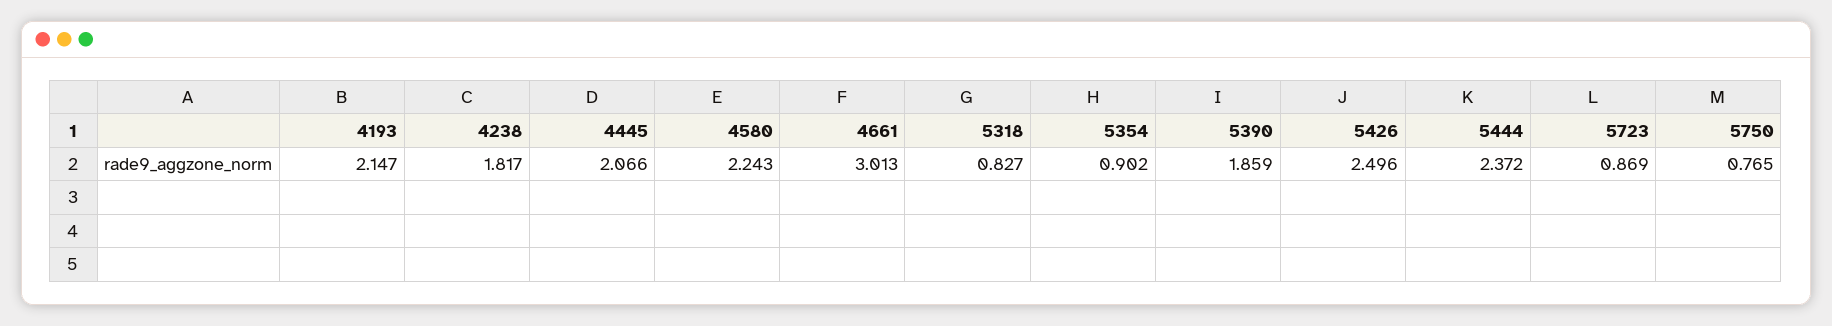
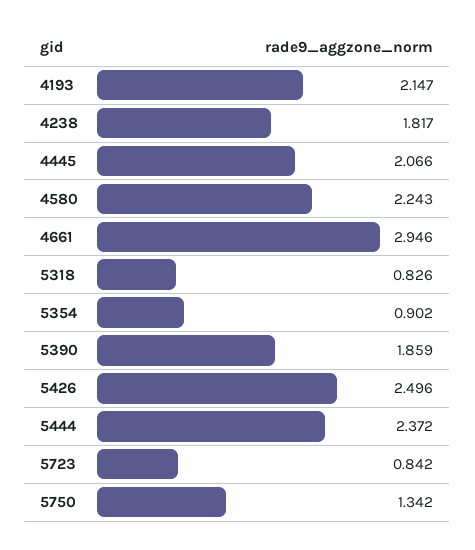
4661: 3.013 -> 2.946
5318: 0.827 -> 0.826
5723: 0.869 -> 0.842
5750: 0.765 -> 1.342

